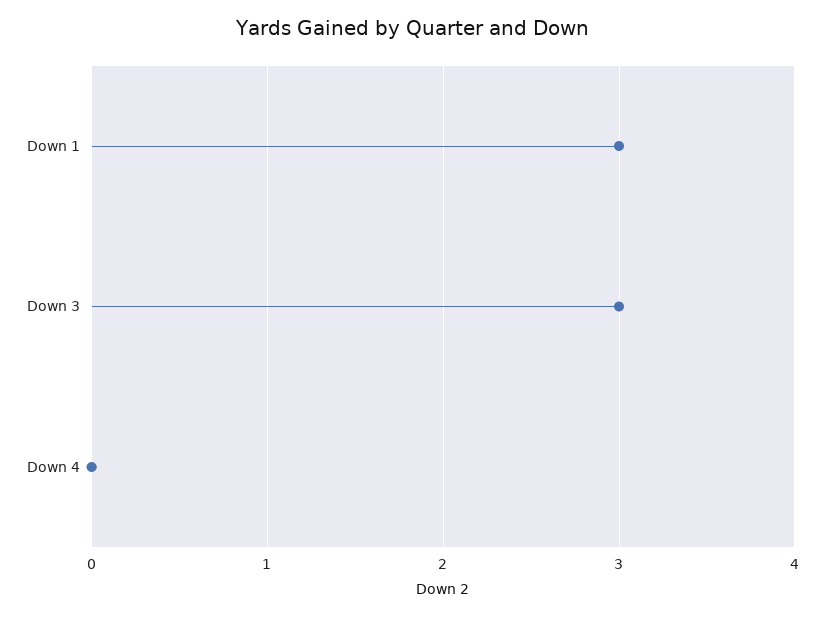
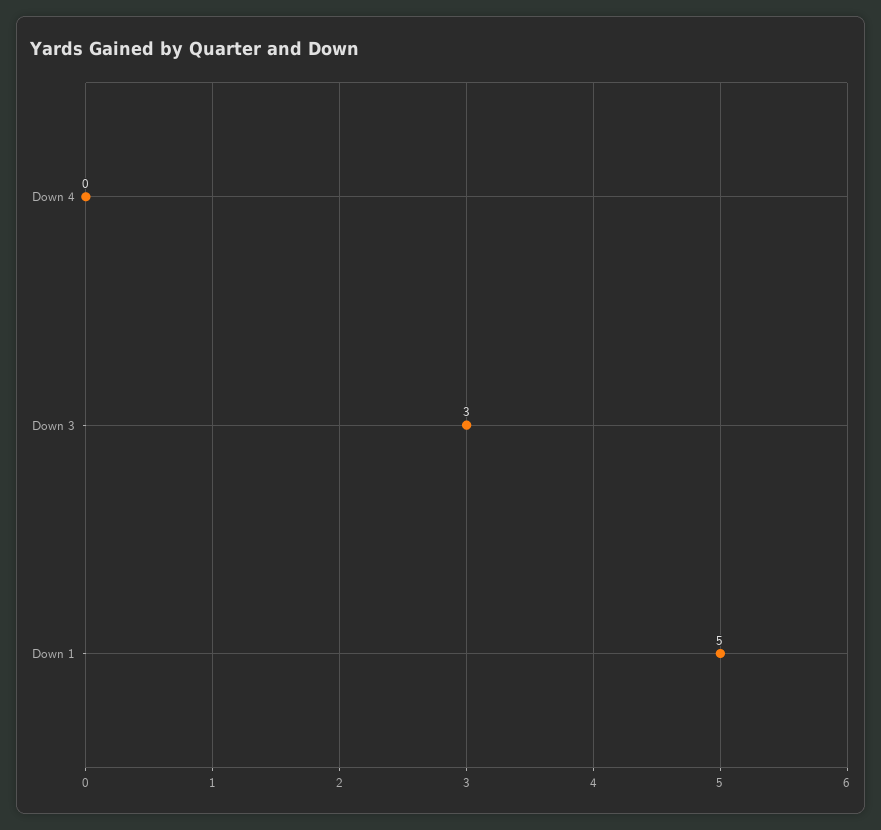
Down 1: 3 -> 5

